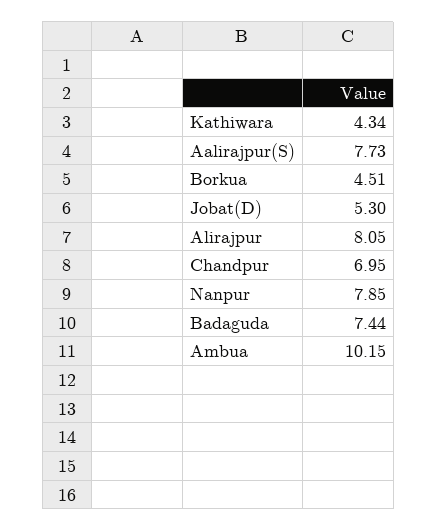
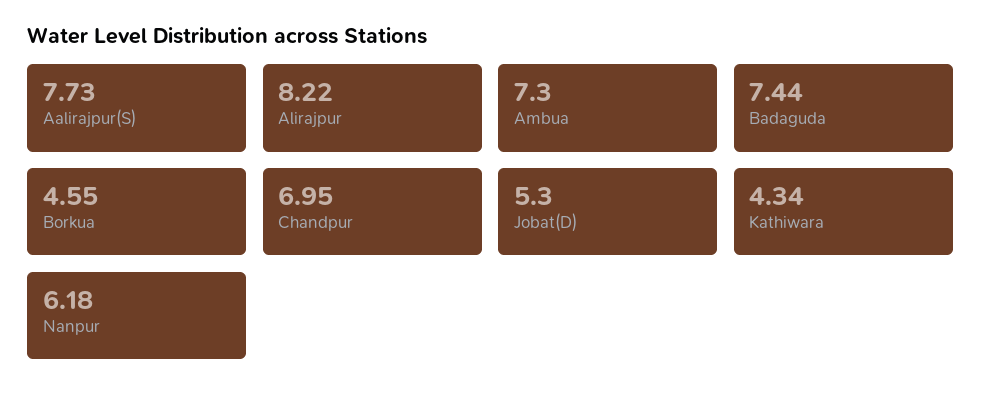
Borkua: 4.51 -> 4.55
Alirajpur: 8.05 -> 8.22
Nanpur: 7.85 -> 6.18
Ambua: 10.15 -> 7.3

